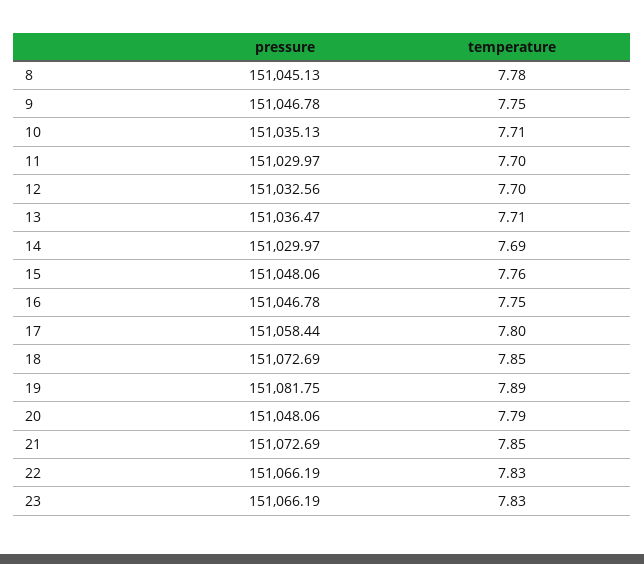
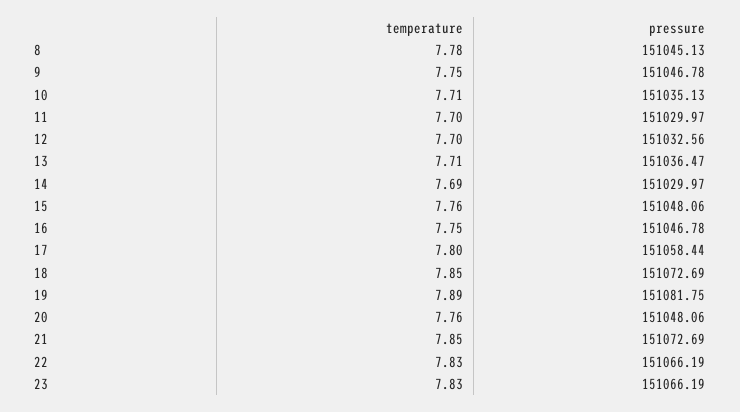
temperature, 20: 7.79 -> 7.76

